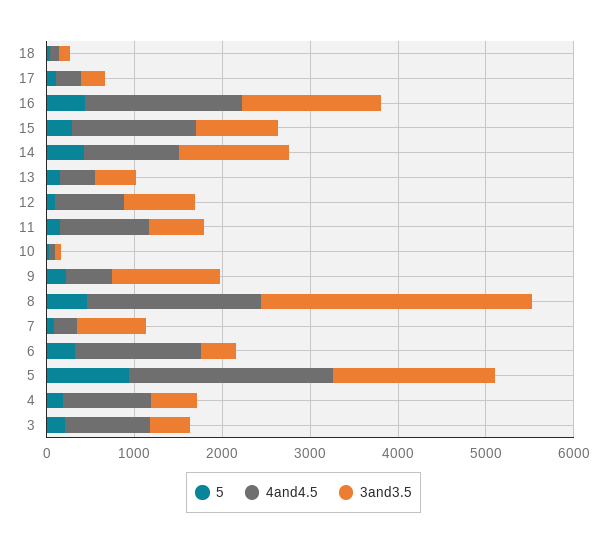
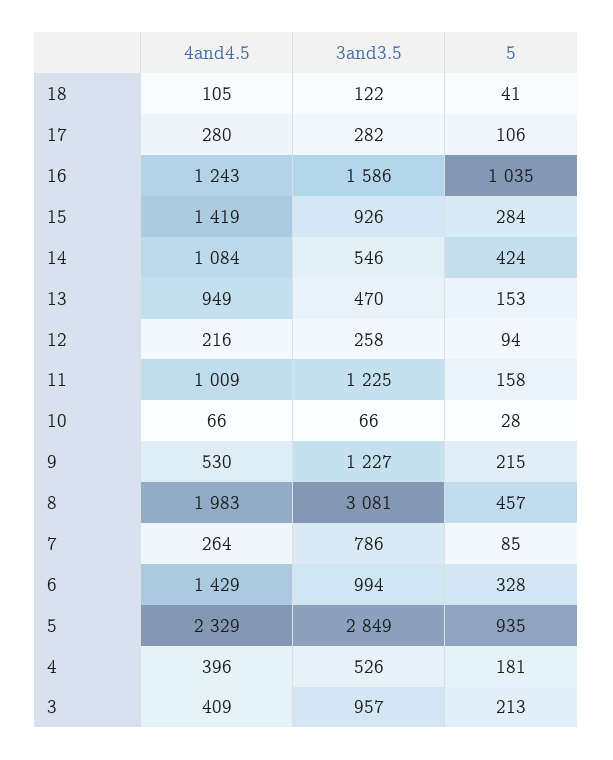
5, 16: 400 -> 1035
4and4.5, 16: 1800 -> 1243
3and3.5, 14: 1200 -> 546
4and4.5, 13: 400 -> 949
4and4.5, 12: 800 -> 216
3and3.5, 12: 800 -> 258
3and3.5, 11: 600 -> 1225
3and3.5, 6: 400 -> 994
3and3.5, 5: 1800 -> 2849
4and4.5, 4: 1000 -> 396
4and4.5, 3: 1000 -> 409
3and3.5, 3: 400 -> 957

